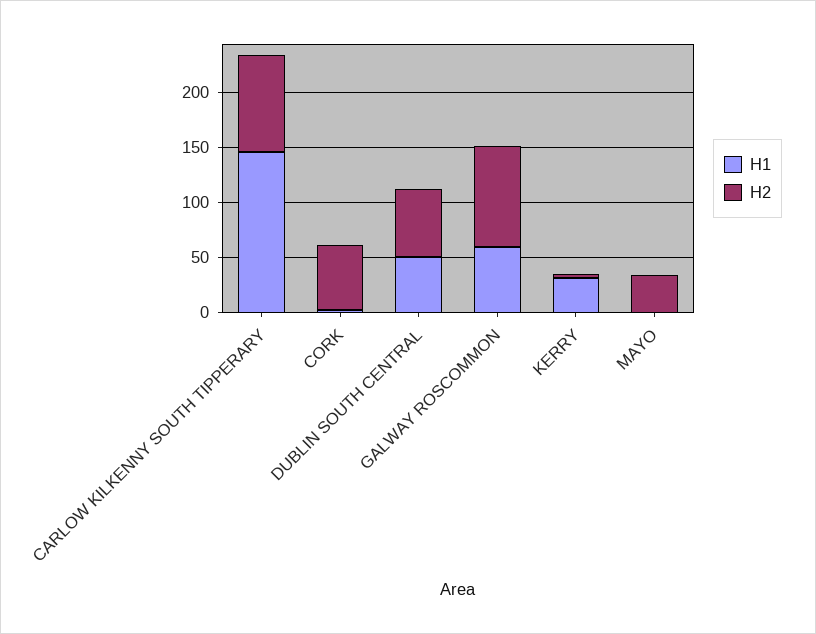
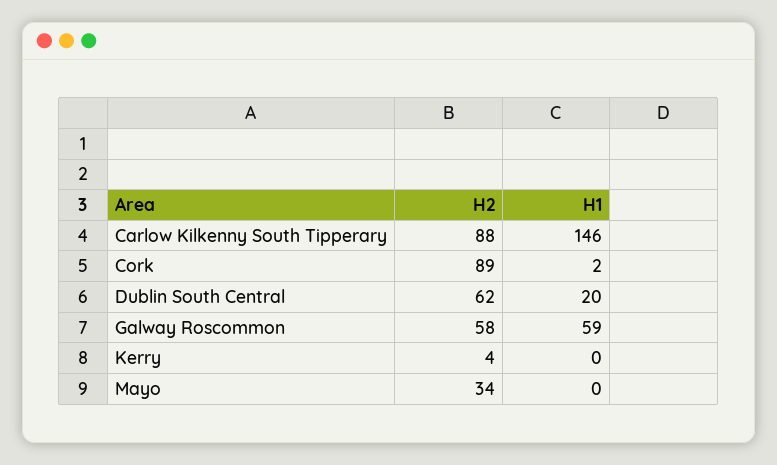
H2, CORK: 60 -> 89
H1, DUBLIN SOUTH CENTRAL: 50 -> 20
H2, GALWAY ROSCOMMON: 90 -> 58
H1, KERRY: 30 -> 0

